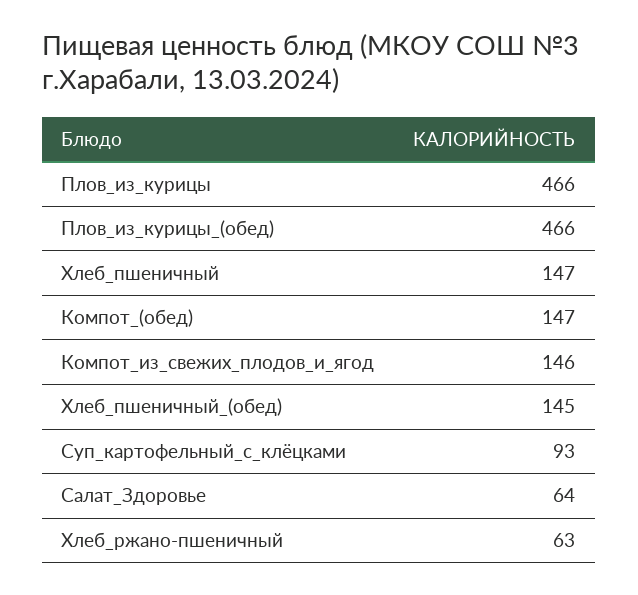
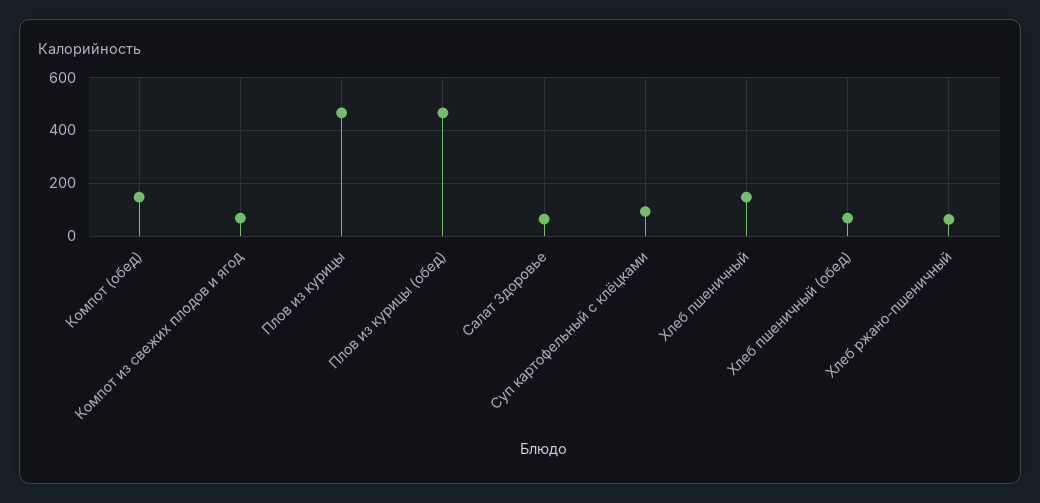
Компот_из_свежих_плодов_и_ягод: 146 -> 75
Хлеб_пшеничный_(обед): 145 -> 75

